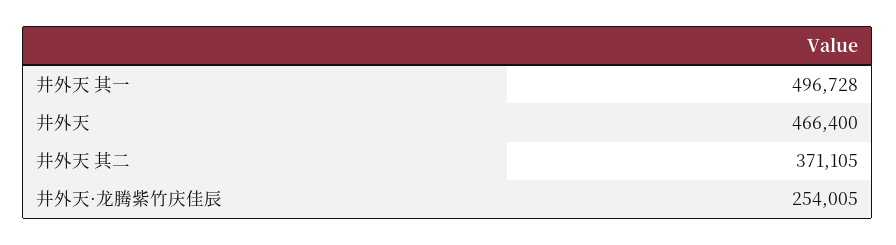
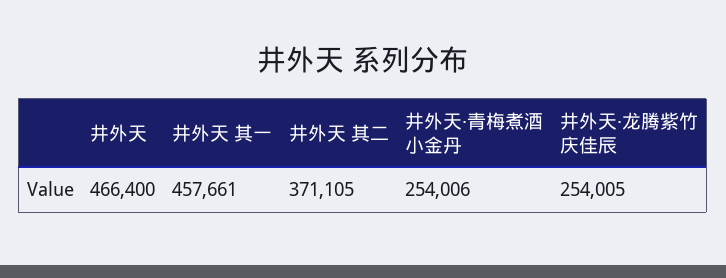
井外天 其一: 496728 -> 457661
井外天·青梅煮酒小金丹: none -> 254006

